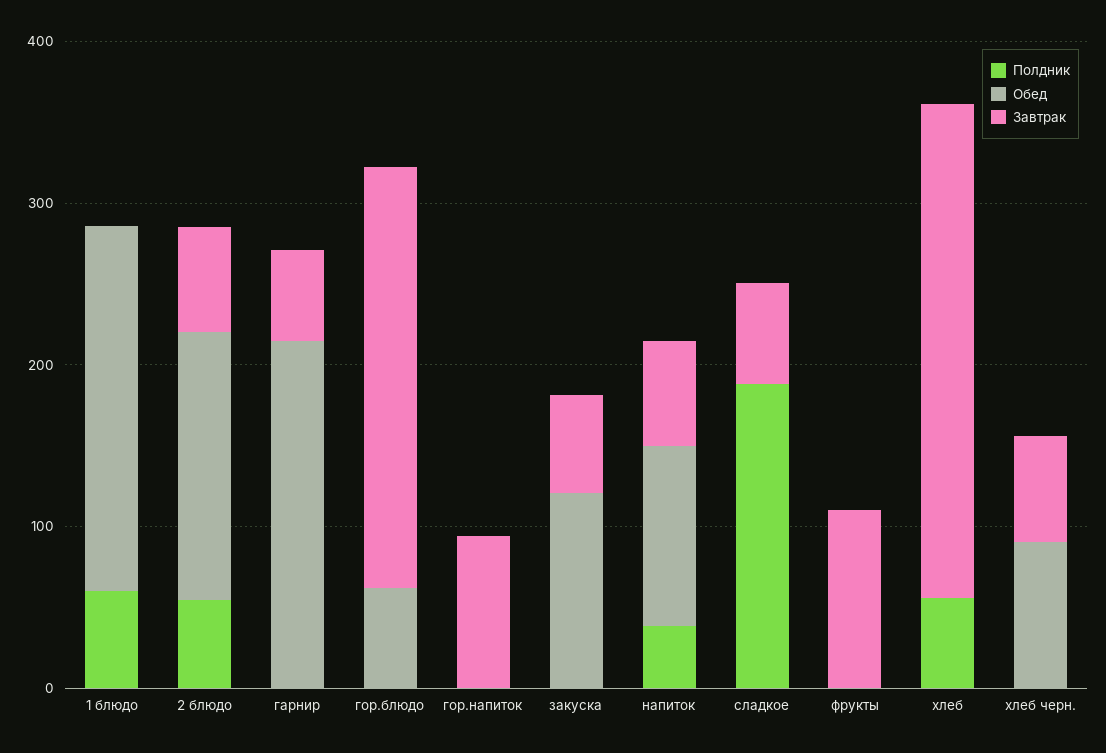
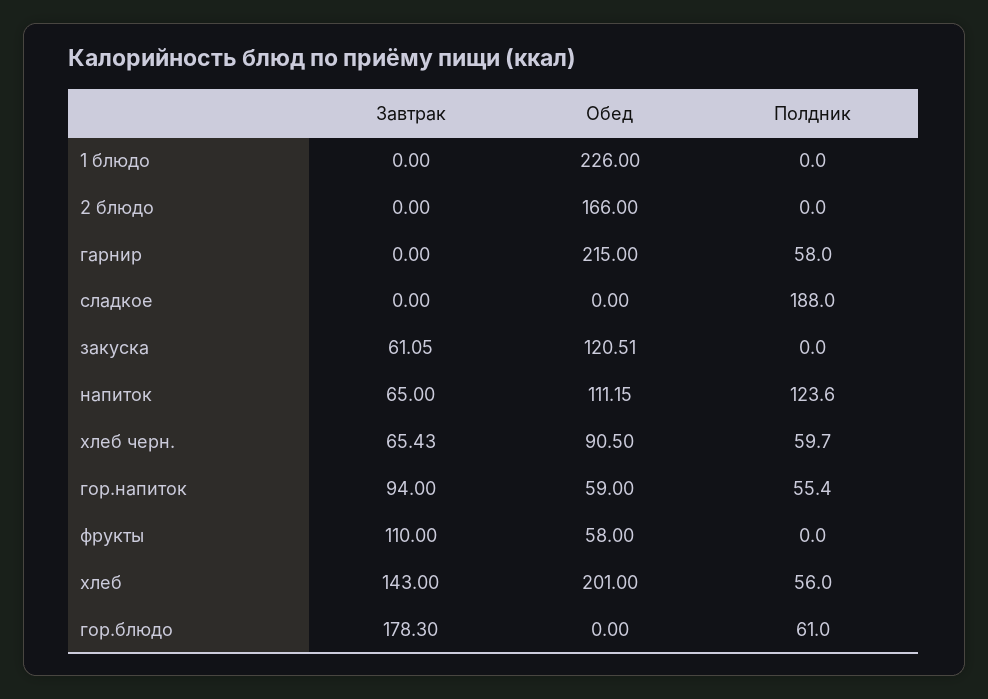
Полдник, 1 блюдо: 60 -> 0
Полдник, 2 блюдо: 60 -> 0
Завтрак, 2 блюдо: 60 -> 0
Полдник, гарнир: 0 -> 58
Завтрак, гарнир: 60 -> 0
Полдник, гор.блюдо: 0 -> 61
Обед, гор.блюдо: 60 -> 0
Завтрак, гор.блюдо: 260 -> 178.3
Полдник, гор.напиток: 0 -> 55.4
Обед, гор.напиток: 0 -> 59
Полдник, напиток: 40 -> 123.6
Завтрак, сладкое: 60 -> 0
Обед, фрукты: 0 -> 58
Обед, хлеб: 0 -> 201
Завтрак, хлеб: 300 -> 143
Полдник, хлеб черн.: 0 -> 59.7

